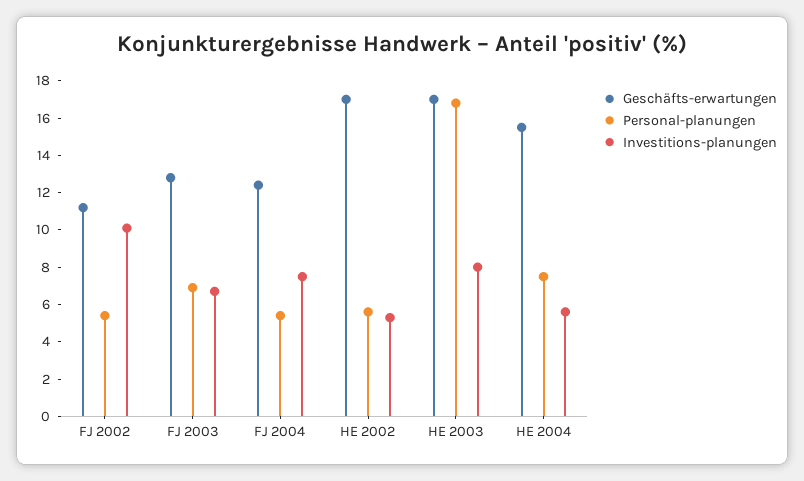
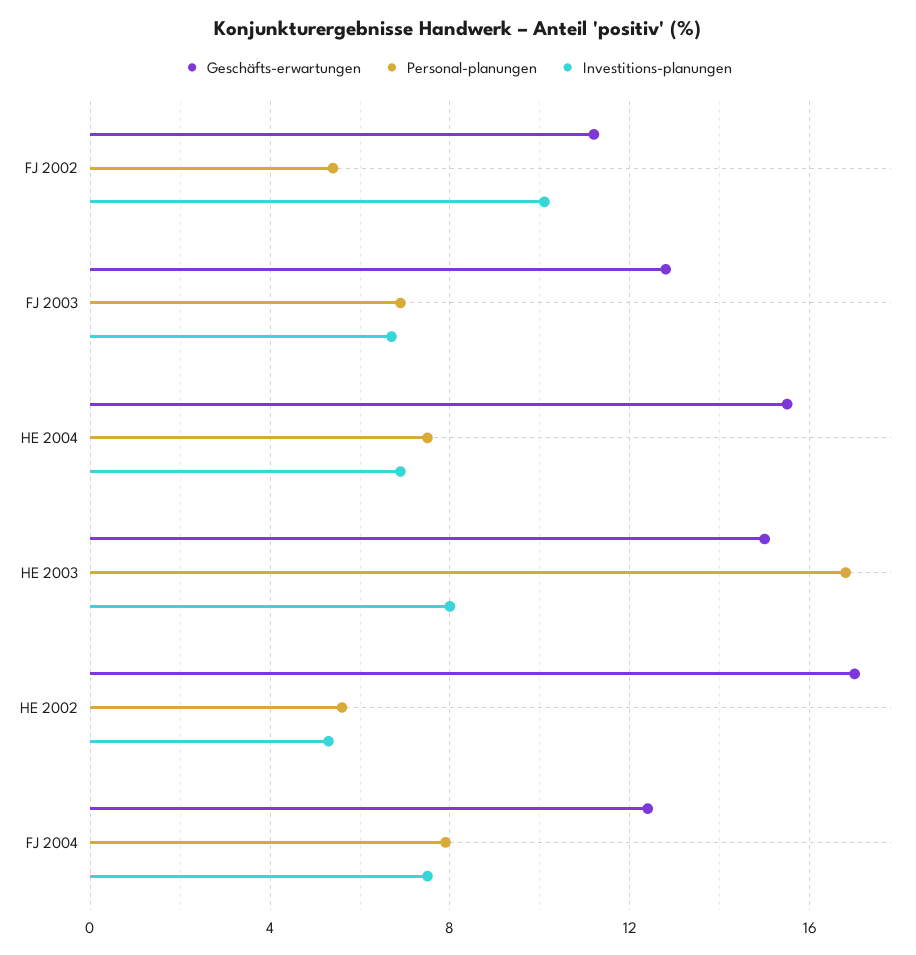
Personal-planungen, FJ 2004: 5.5 -> 8
Geschäfts-erwartungen, HE 2003: 17 -> 15
Investitions-planungen, HE 2004: 5.5 -> 7

